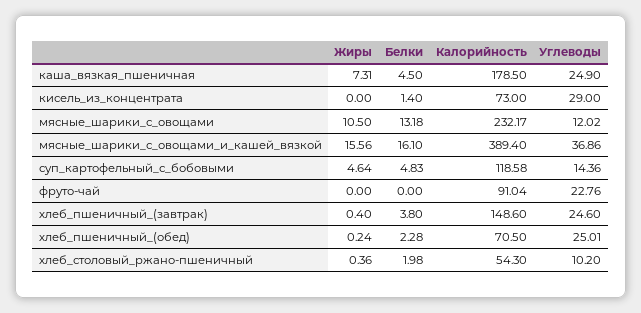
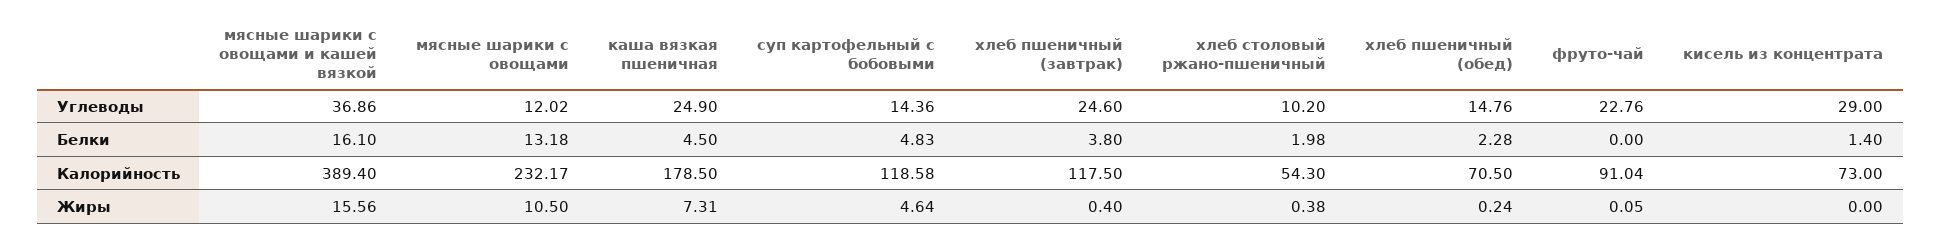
Жиры, фруто-чай: 0 -> 0.05
Калорийность, хлеб_пшеничный_(завтрак): 148.6 -> 117.5
Углеводы, хлеб_пшеничный_(обед): 25.01 -> 14.76
Жиры, хлеб_столовый_ржано-пшеничный: 0.36 -> 0.38

